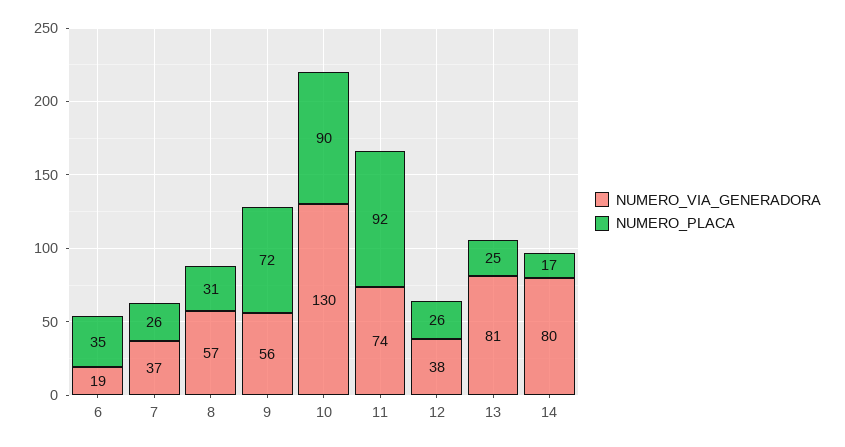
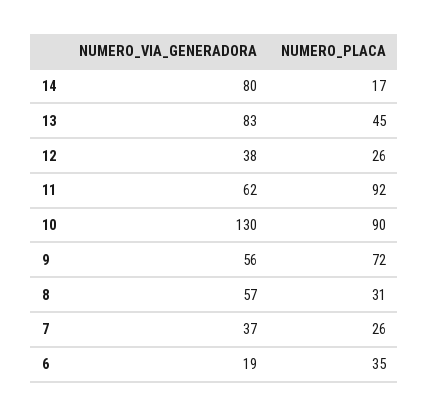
NUMERO_VIA_GENERADORA, 11: 74 -> 62
NUMERO_VIA_GENERADORA, 13: 81 -> 83
NUMERO_PLACA, 13: 25 -> 45

